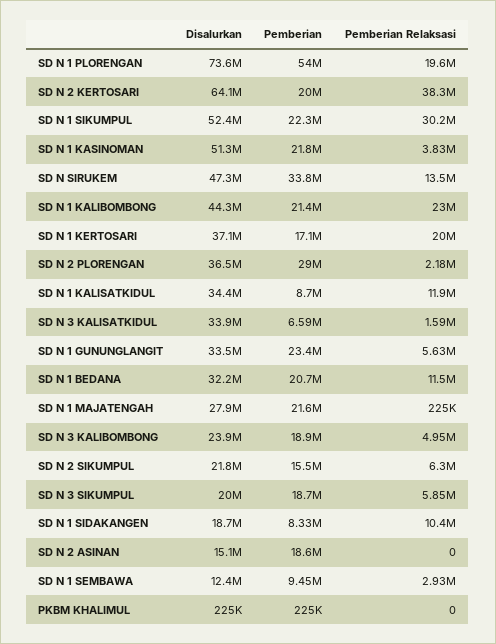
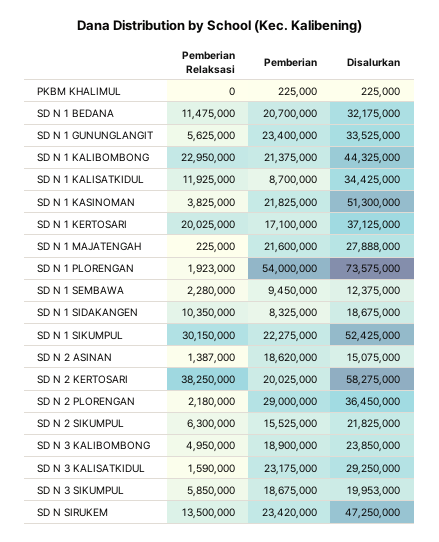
Pemberian Relaksasi, SD N 1 PLORENGAN: 19600000 -> 1923000
Disalurkan, SD N 2 KERTOSARI: 64100000 -> 58275000
Pemberian, SD N SIRUKEM: 33800000 -> 23420000
Disalurkan, SD N 3 KALISATKIDUL: 33900000 -> 29250000
Pemberian, SD N 3 KALISATKIDUL: 6590000 -> 23175000
Pemberian Relaksasi, SD N 2 ASINAN: 0 -> 1387000
Pemberian Relaksasi, SD N 1 SEMBAWA: 2930000 -> 2280000

